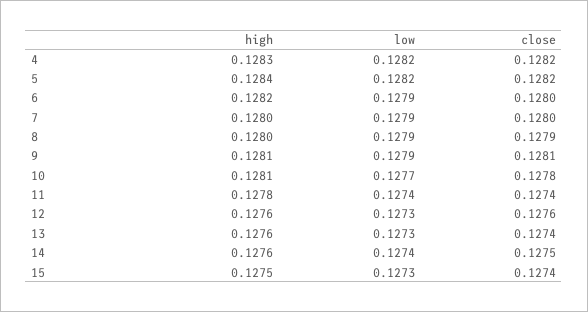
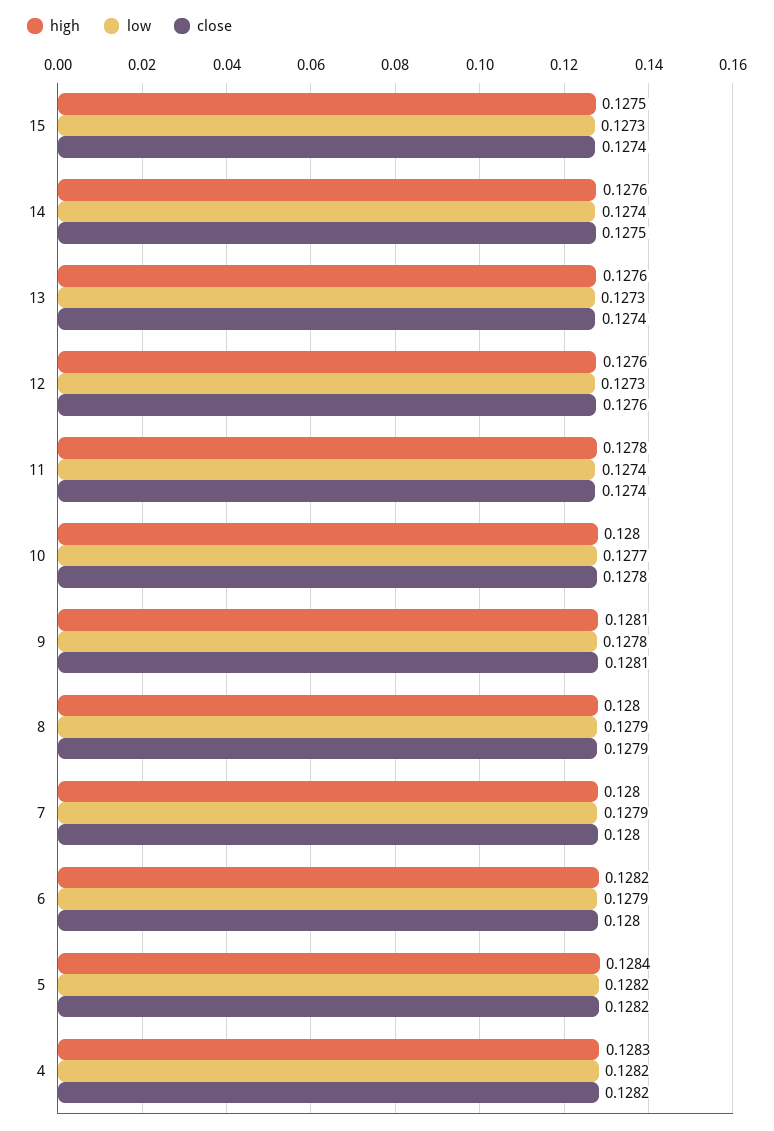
low, 9: 0.1279 -> 0.1278
high, 10: 0.1281 -> 0.128

